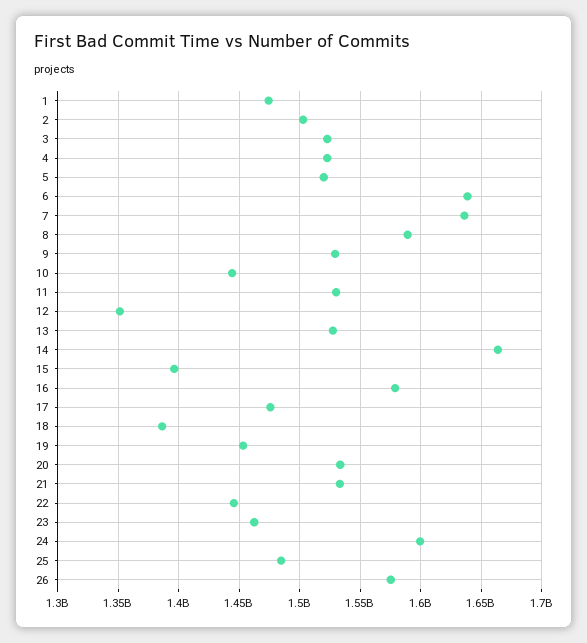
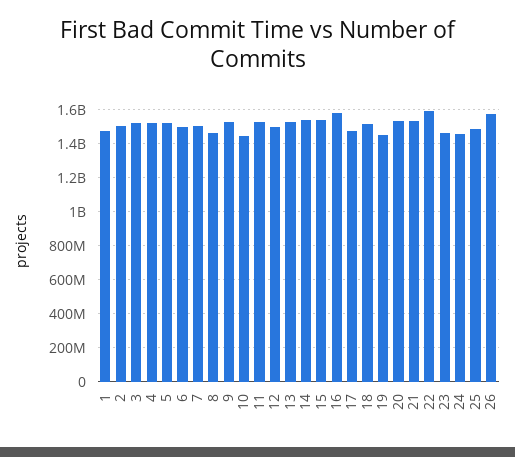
6: 1640000000 -> 1500000000
7: 1635000000 -> 1500000000
8: 1590000000 -> 1450000000
12: 1350000000 -> 1500000000
14: 1665000000 -> 1550000000
15: 1395000000 -> 1550000000
18: 1385000000 -> 1500000000
22: 1445000000 -> 1600000000
24: 1600000000 -> 1450000000

